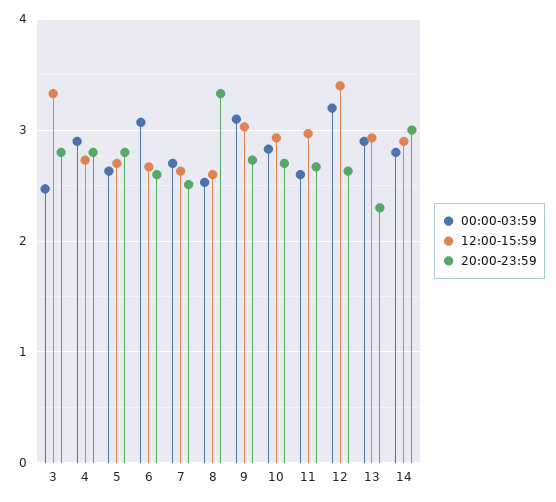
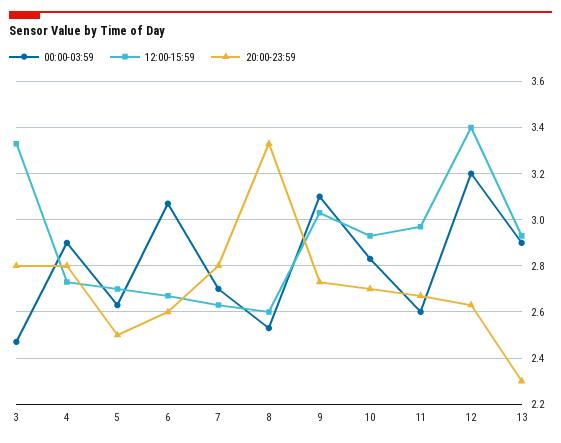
20:00-23:59, 5: 2.8 -> 2.5
20:00-23:59, 7: 2.5 -> 2.8
00:00-03:59, 14: 2.8 -> none
12:00-15:59, 14: 2.9 -> none
20:00-23:59, 14: 3 -> none

